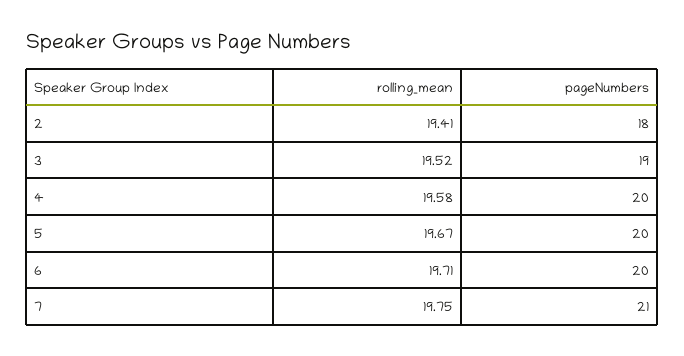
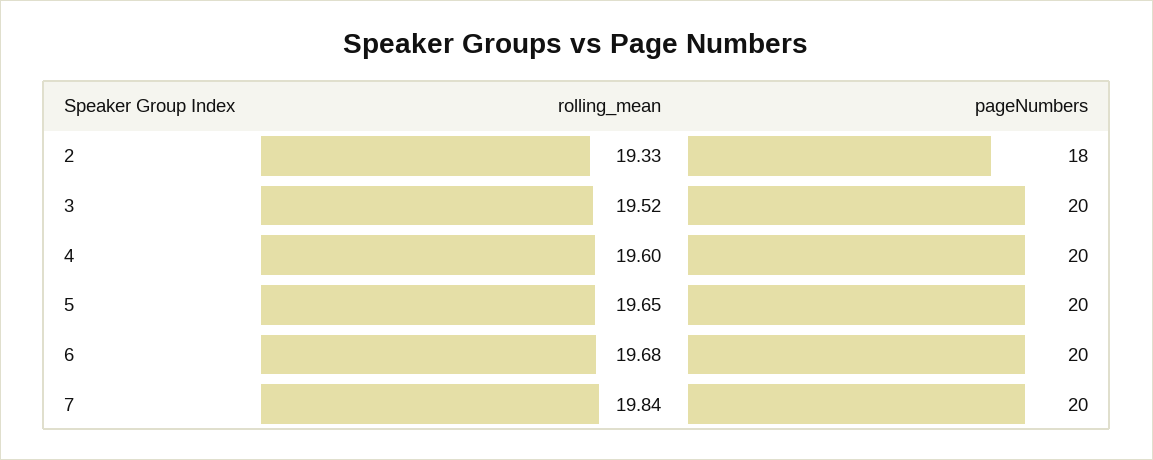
rolling_mean, 2: 19.41 -> 19.33
pageNumbers, 3: 19 -> 20
rolling_mean, 4: 19.58 -> 19.6
rolling_mean, 5: 19.67 -> 19.65
rolling_mean, 6: 19.71 -> 19.68
rolling_mean, 7: 19.75 -> 19.84
pageNumbers, 7: 21 -> 20

